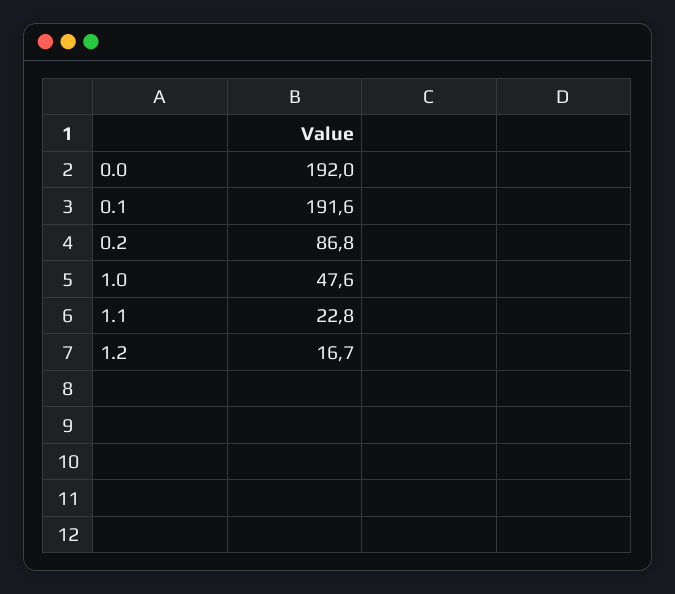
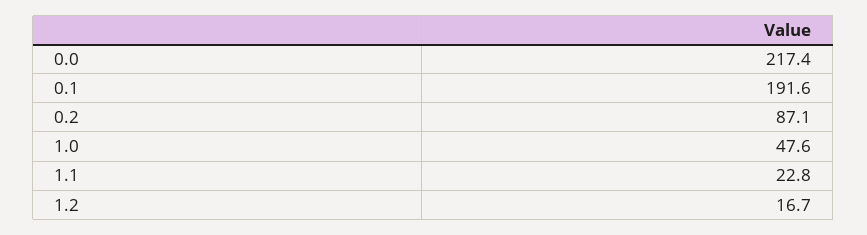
0.0: 192 -> 217.4
0.2: 86.8 -> 87.1

